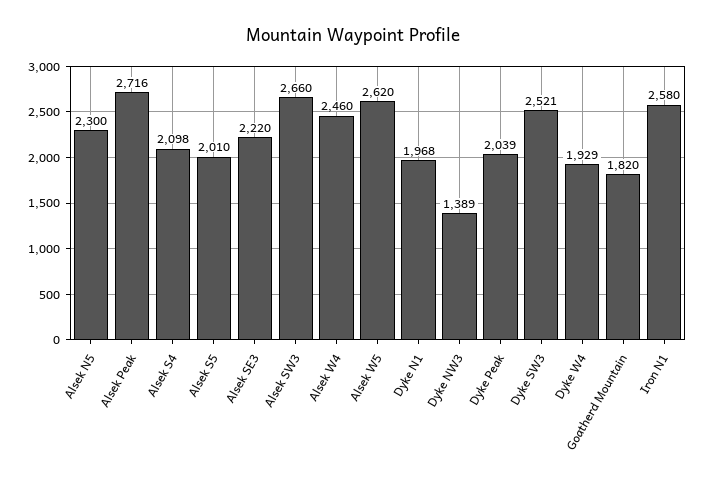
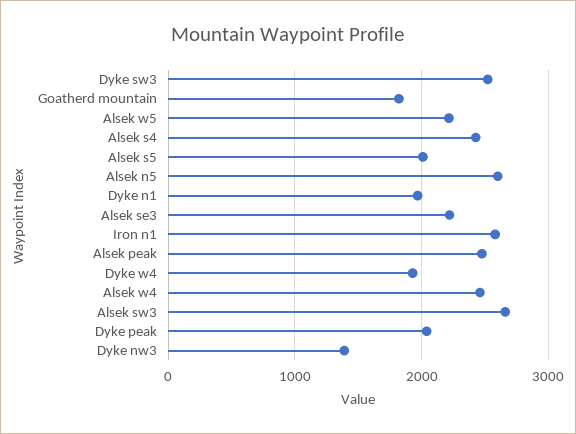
Alsek N5: 2300 -> 2600
Alsek Peak: 2716 -> 2500
Alsek S4: 2098 -> 2400
Alsek W5: 2620 -> 2200

